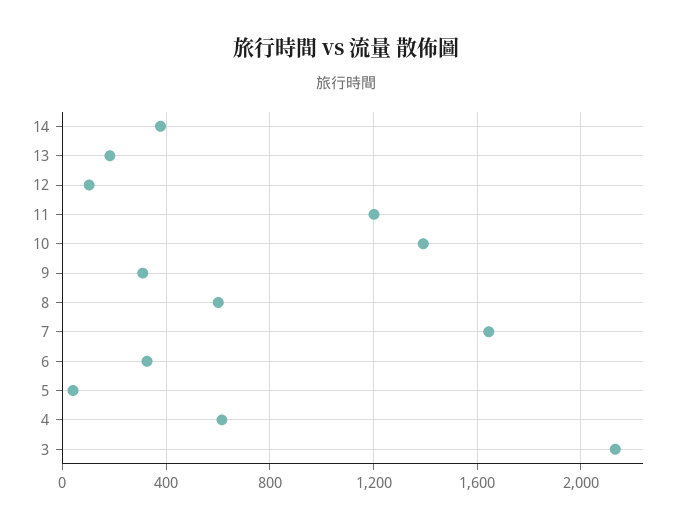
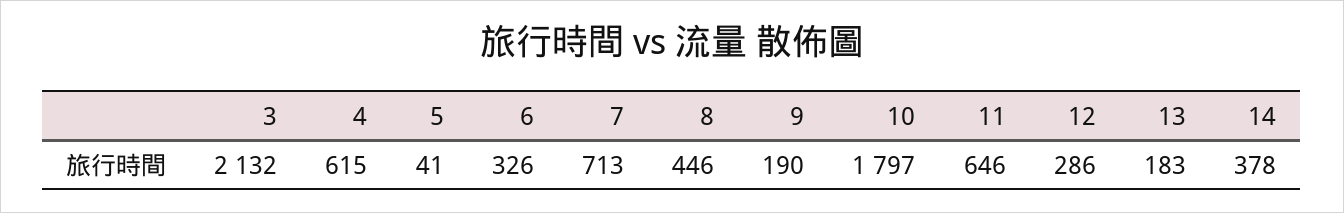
12: 100 -> 286
11: 1200 -> 646
10: 1400 -> 1797
9: 300 -> 190
8: 600 -> 446
7: 1650 -> 713

